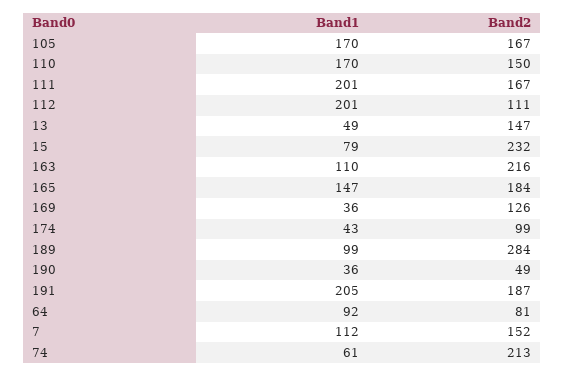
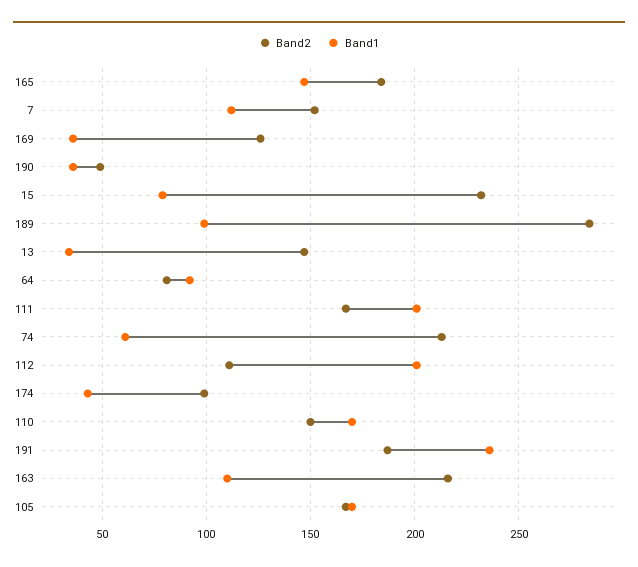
Band1, 13: 49 -> 35
Band1, 191: 205 -> 235

